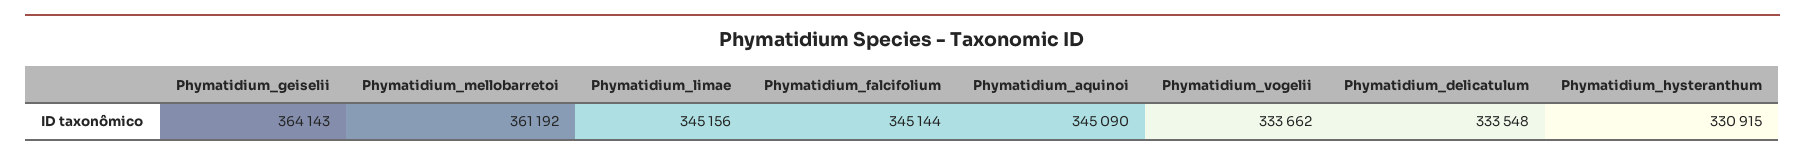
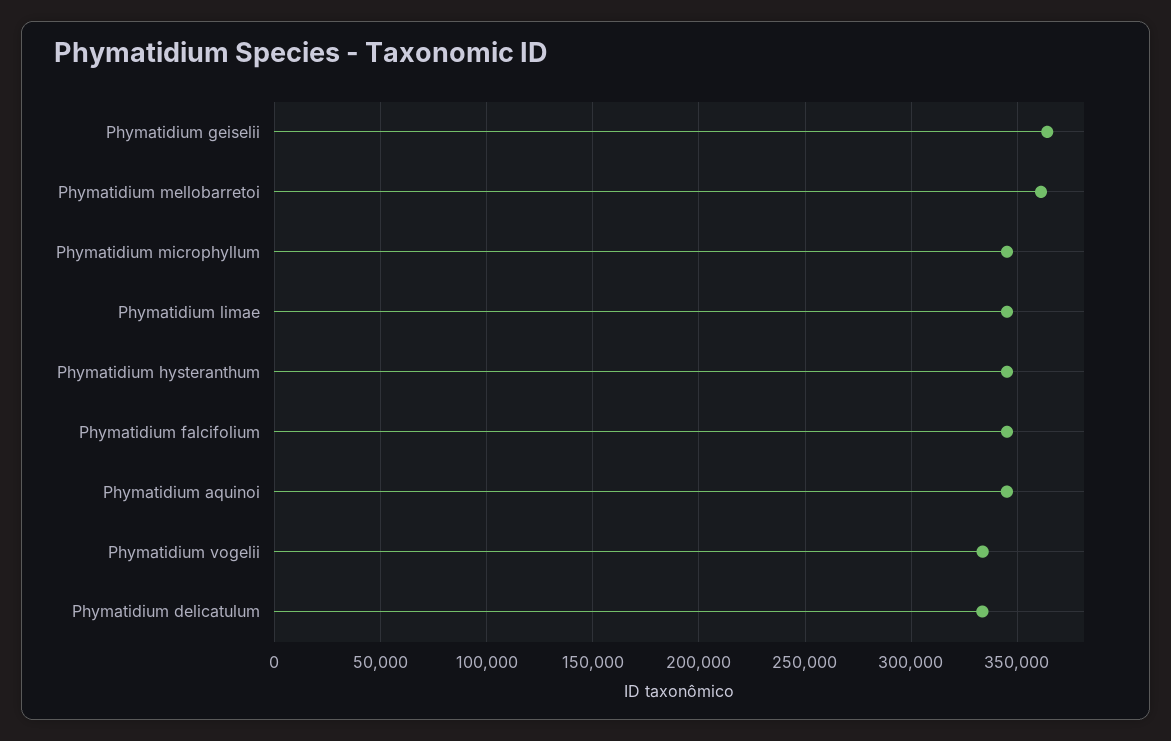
Phymatidium_hysteranthum: 330915 -> 345000
Phymatidium microphyllum: none -> 345000

